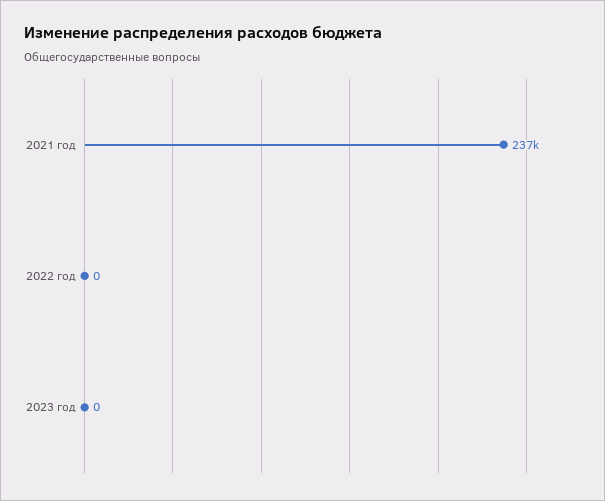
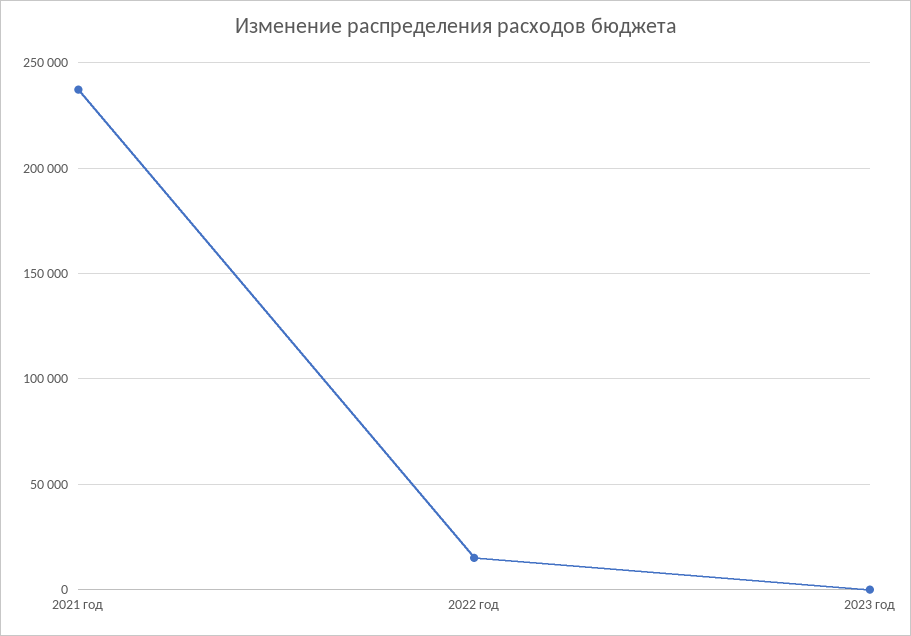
2022 год: 0 -> 15000

